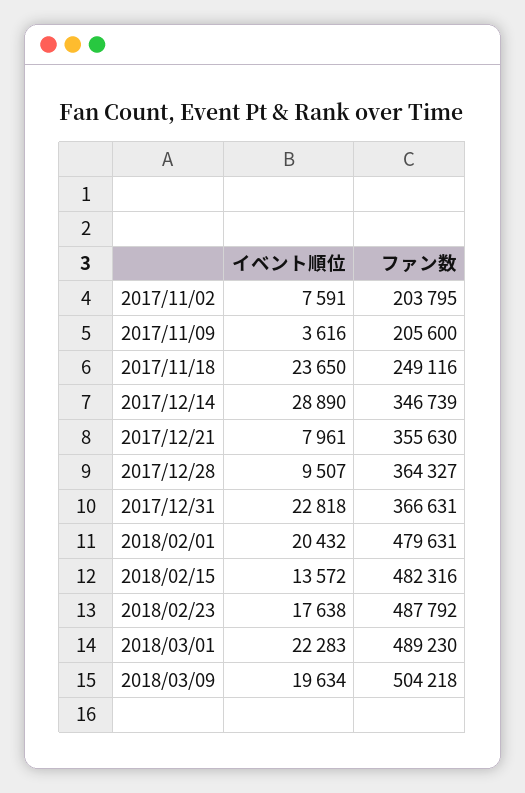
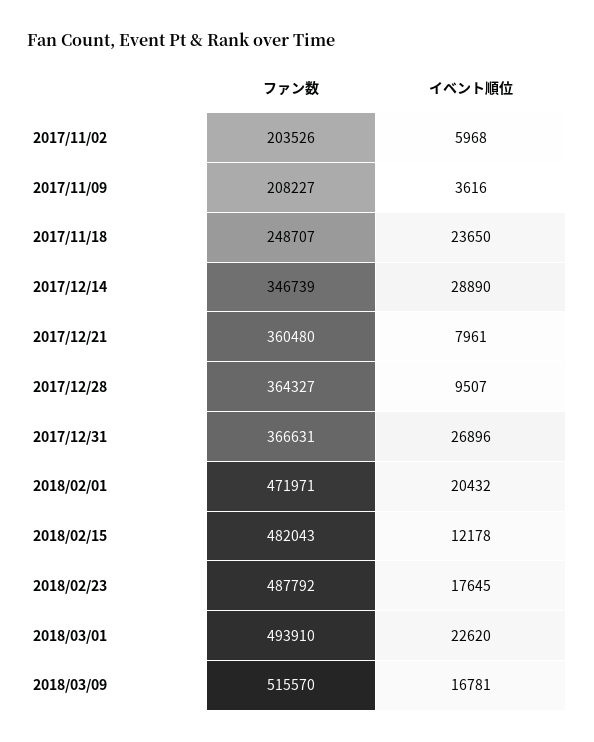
イベント順位, 2017/11/02: 7591 -> 5968
ファン数, 2017/11/02: 203795 -> 203526
ファン数, 2017/11/09: 205600 -> 208227
ファン数, 2017/11/18: 249116 -> 248707
ファン数, 2017/12/21: 355630 -> 360480
イベント順位, 2017/12/31: 22818 -> 26896
ファン数, 2018/02/01: 479631 -> 471971
イベント順位, 2018/02/15: 13572 -> 12178
ファン数, 2018/02/15: 482316 -> 482043
イベント順位, 2018/02/23: 17638 -> 17645
イベント順位, 2018/03/01: 22283 -> 22620
ファン数, 2018/03/01: 489230 -> 493910
イベント順位, 2018/03/09: 19634 -> 16781
ファン数, 2018/03/09: 504218 -> 515570

